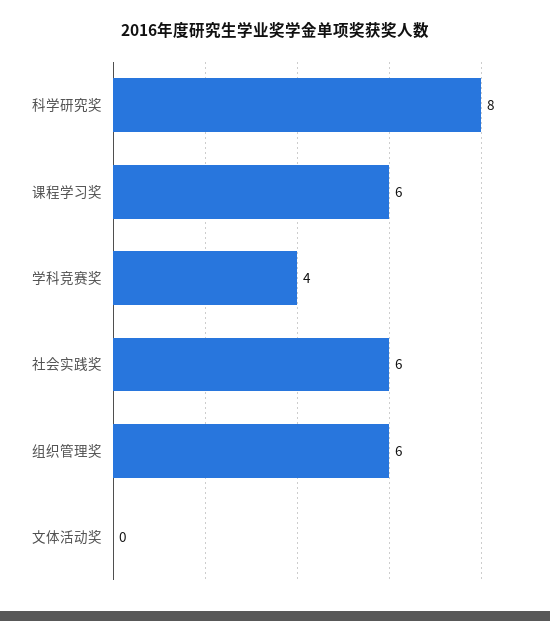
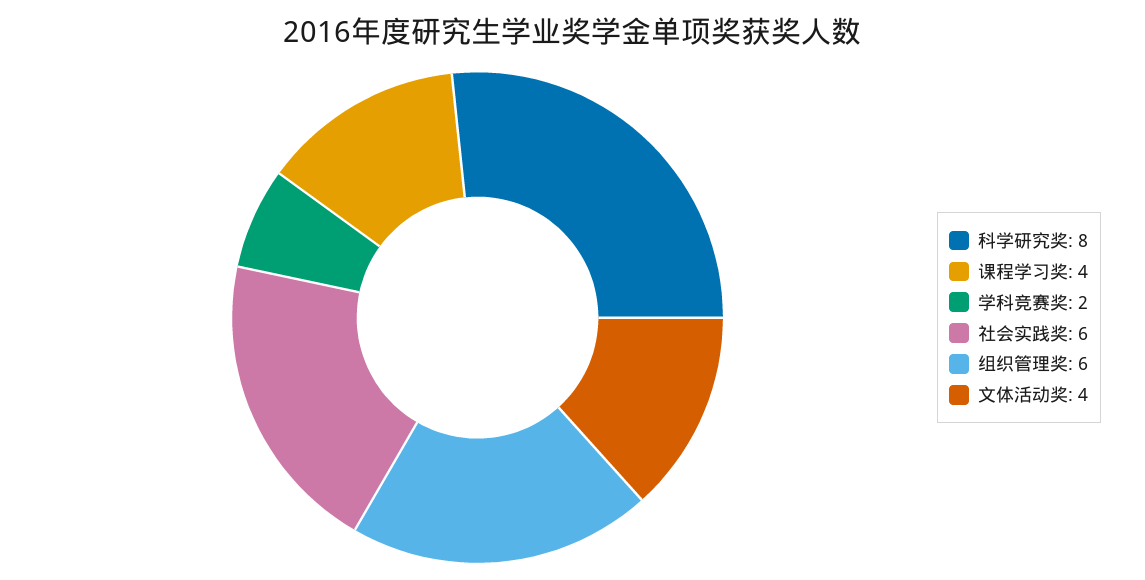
课程学习奖: 6 -> 4
学科竞赛奖: 4 -> 2
文体活动奖: 0 -> 4

